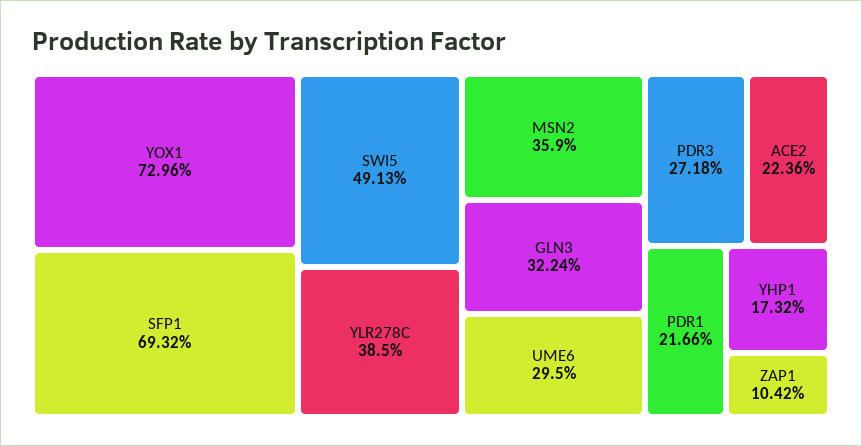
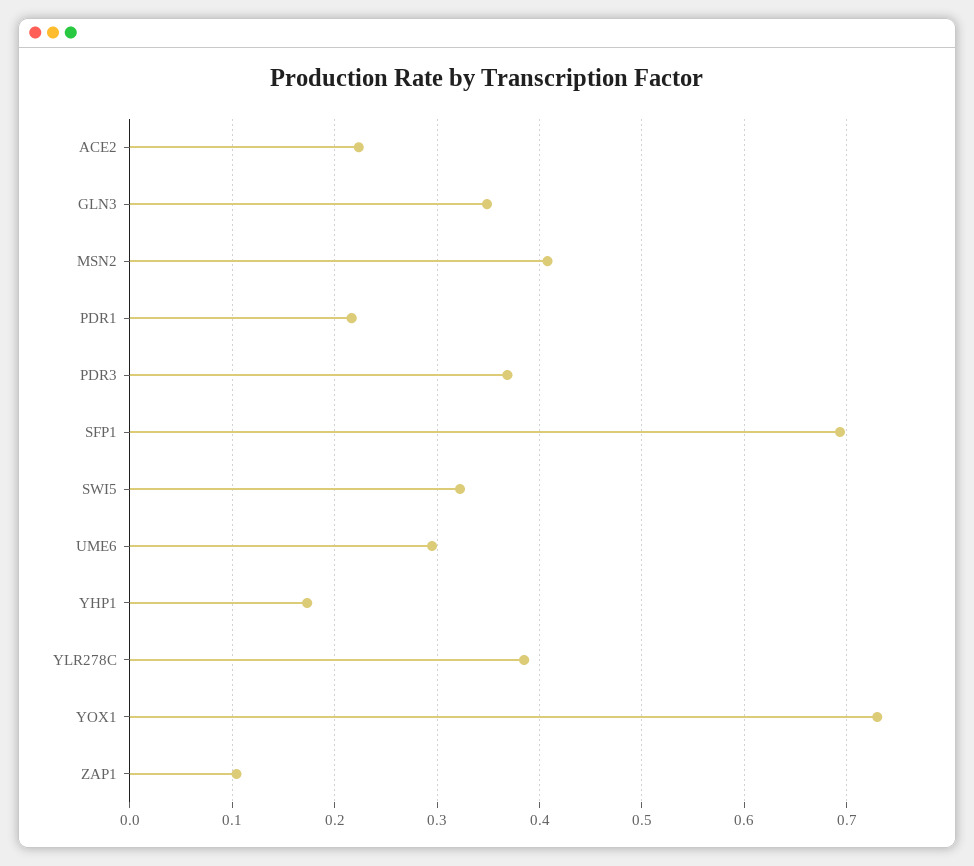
SWI5: 0.4913 -> 0.32
MSN2: 0.359 -> 0.41
GLN3: 0.3224 -> 0.35
PDR3: 0.2718 -> 0.37

